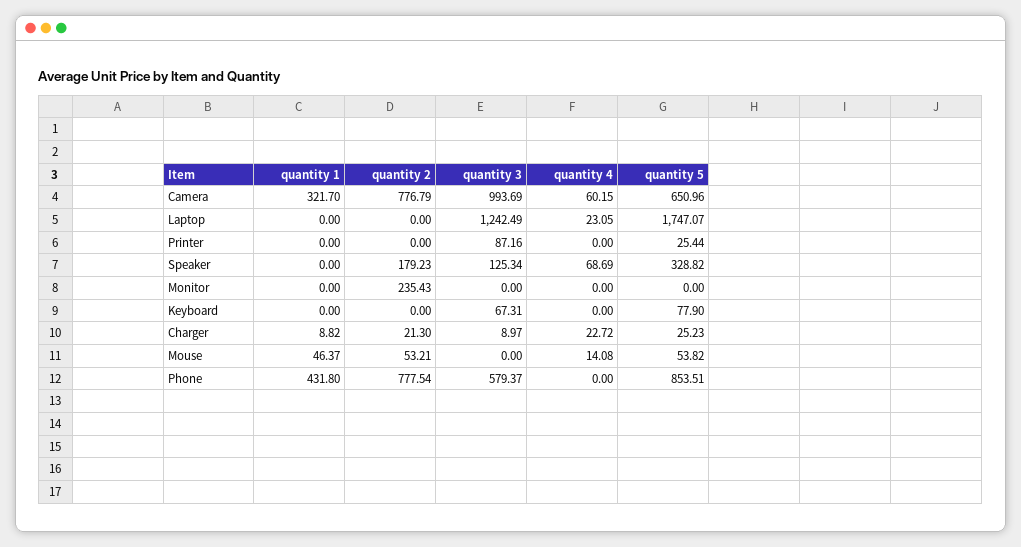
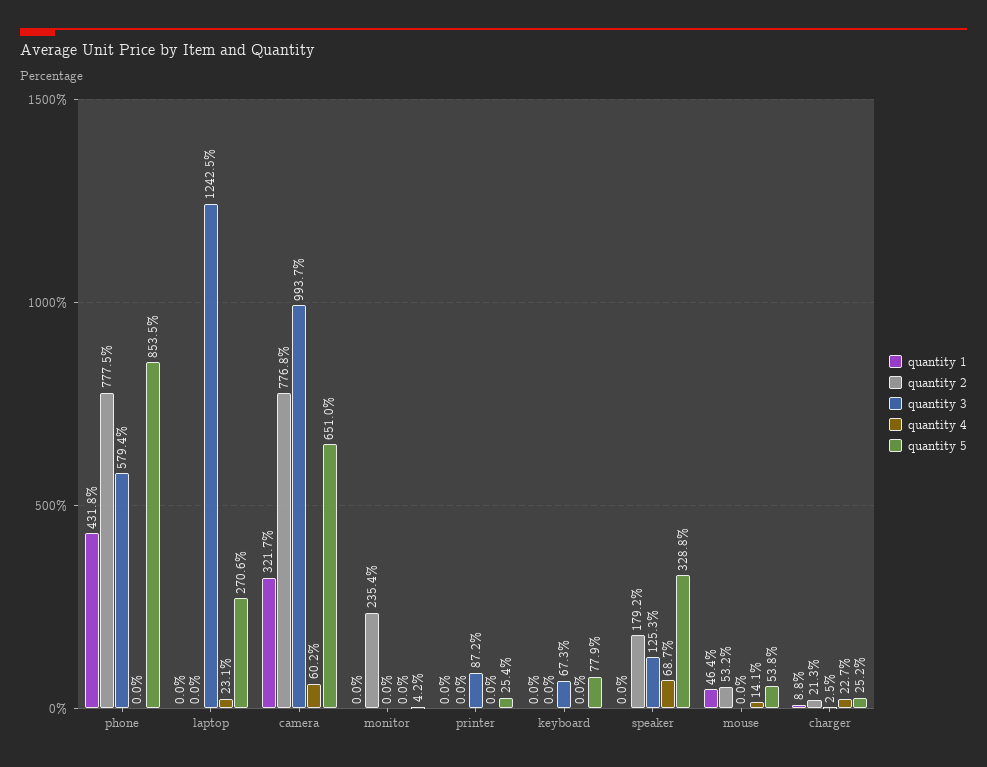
quantity 5, Laptop: 1747.07 -> 270.6
quantity 5, Monitor: 0 -> 4.2
quantity 3, Charger: 8.97 -> 2.5

